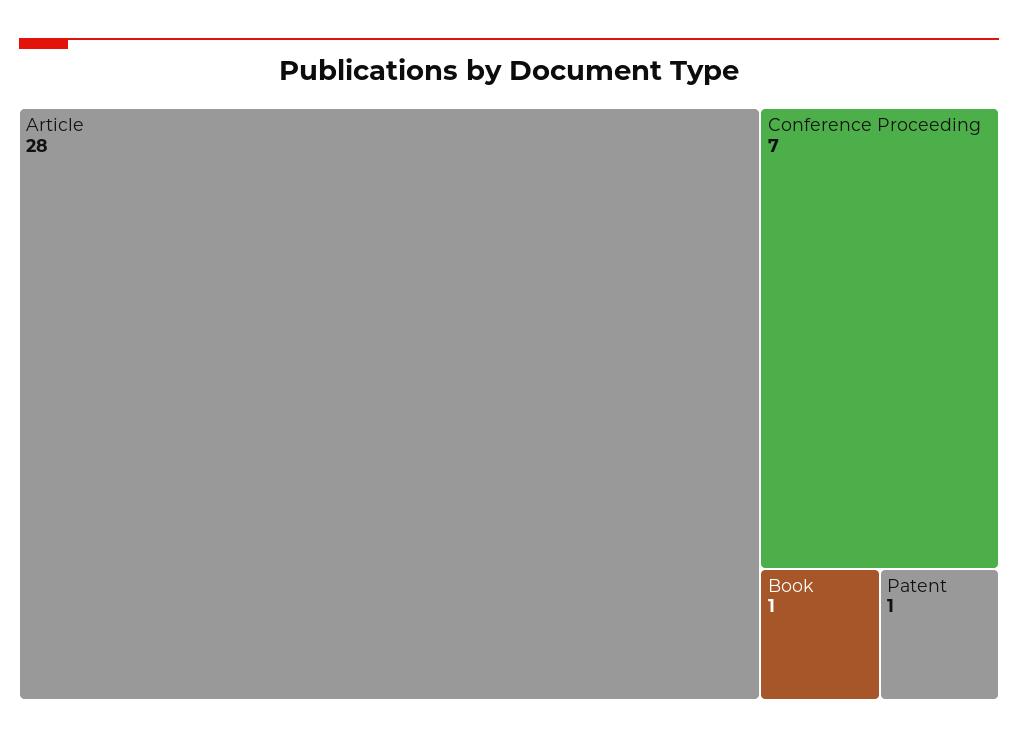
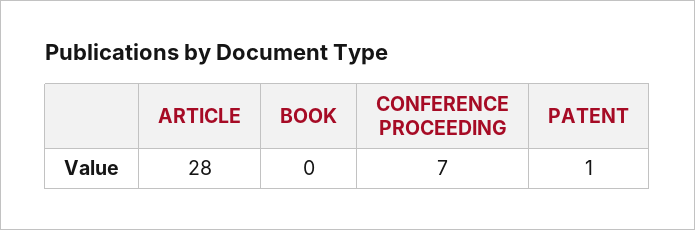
Book: 1 -> 0

